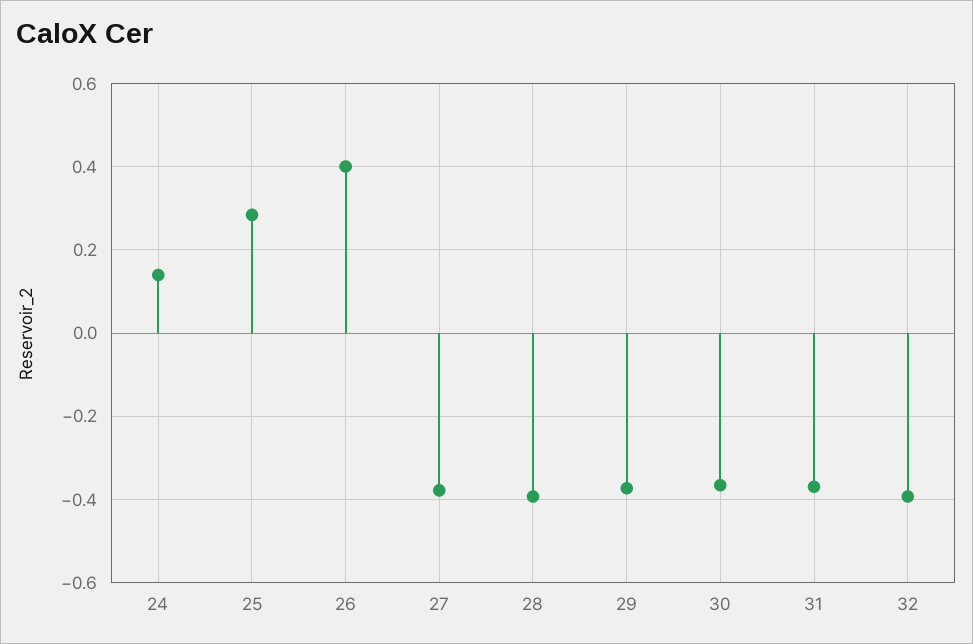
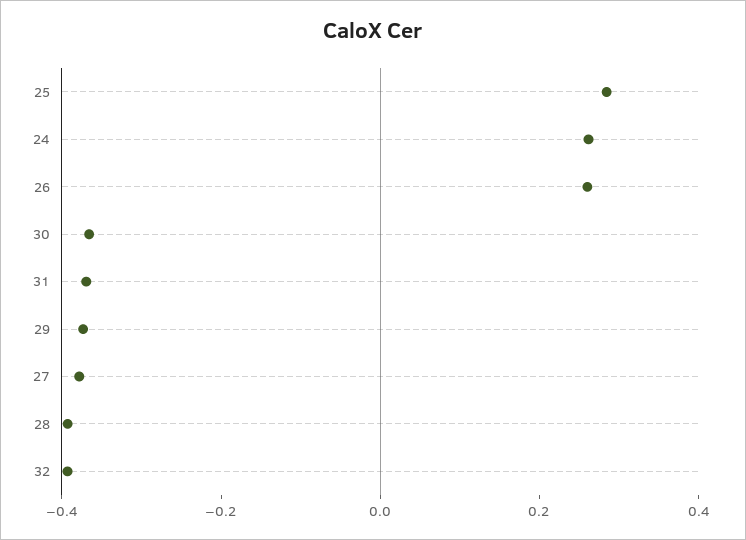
24: 0.14 -> 0.25
26: 0.4 -> 0.25

